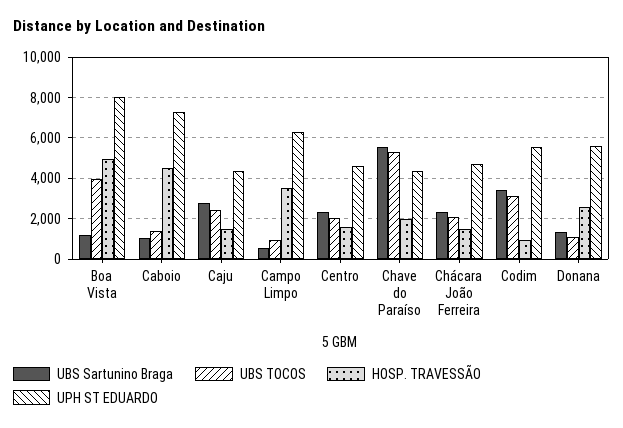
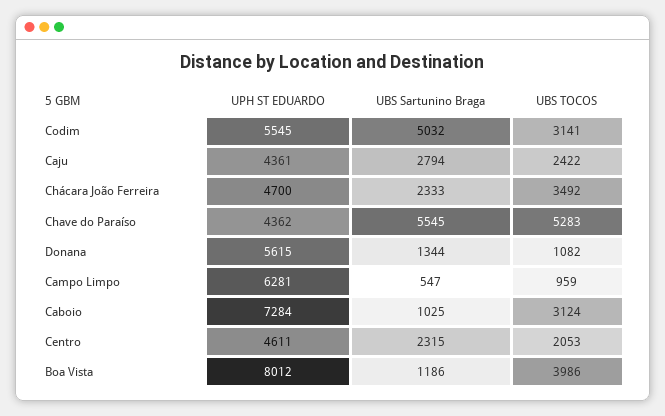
HOSP. TRAVESSÃO, Boa Vista: 5000 -> none
UBS TOCOS, Caboio: 1500 -> 3124
HOSP. TRAVESSÃO, Caboio: 4500 -> none
HOSP. TRAVESSÃO, Caju: 1500 -> none
HOSP. TRAVESSÃO, Campo Limpo: 3500 -> none
HOSP. TRAVESSÃO, Centro: 1500 -> none
HOSP. TRAVESSÃO, Chave do Paraíso: 2000 -> none
UBS TOCOS, Chácara João Ferreira: 2000 -> 3492
HOSP. TRAVESSÃO, Chácara João Ferreira: 1500 -> none
UBS Sartunino Braga, Codim: 3500 -> 5032
HOSP. TRAVESSÃO, Codim: 1000 -> none
HOSP. TRAVESSÃO, Donana: 2500 -> none

